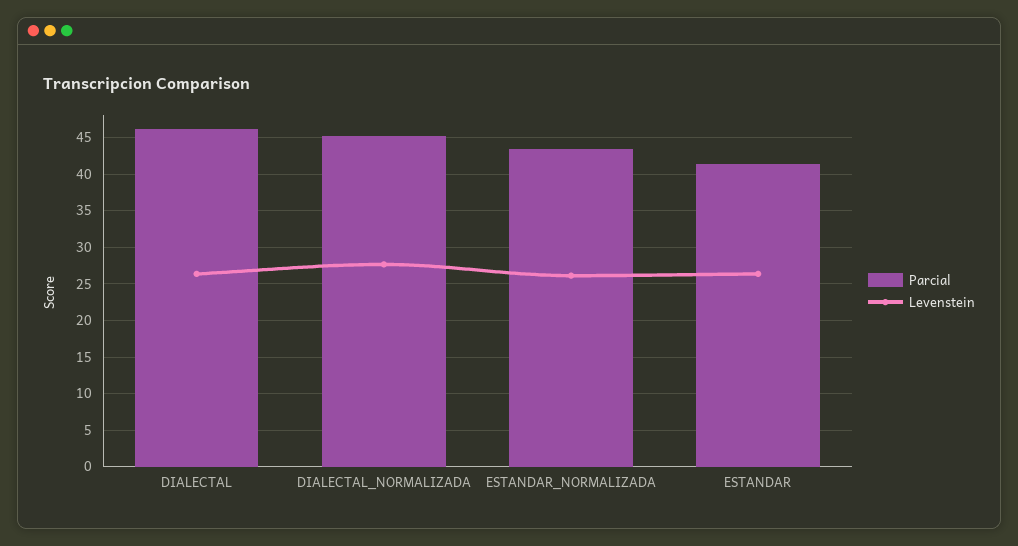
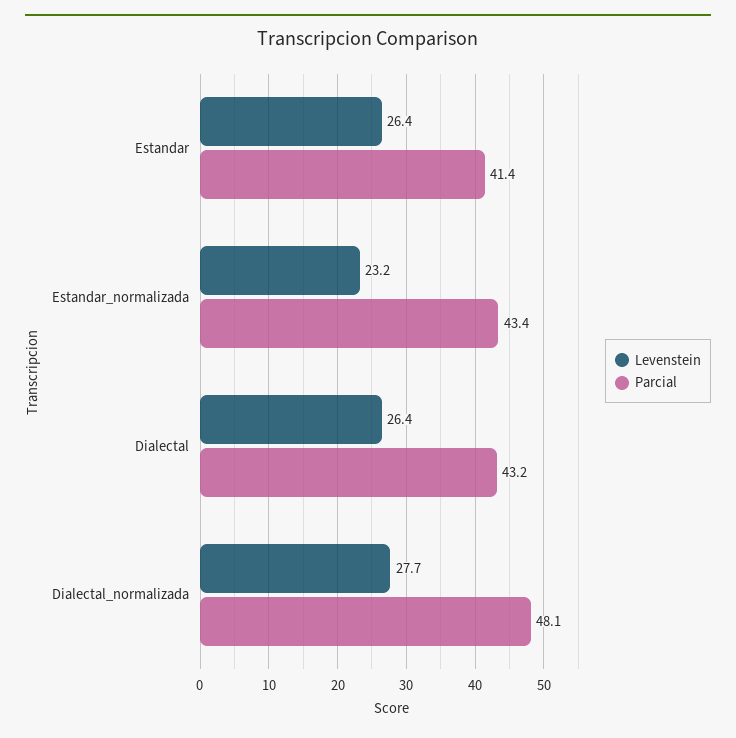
Parcial, DIALECTAL: 46 -> 43.2
Parcial, DIALECTAL_NORMALIZADA: 45 -> 48.1
Levenstein, ESTANDAR_NORMALIZADA: 26 -> 23.2

